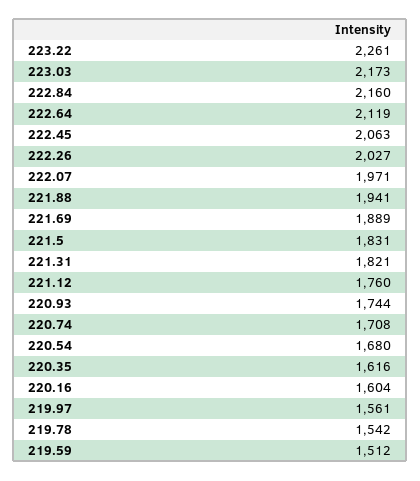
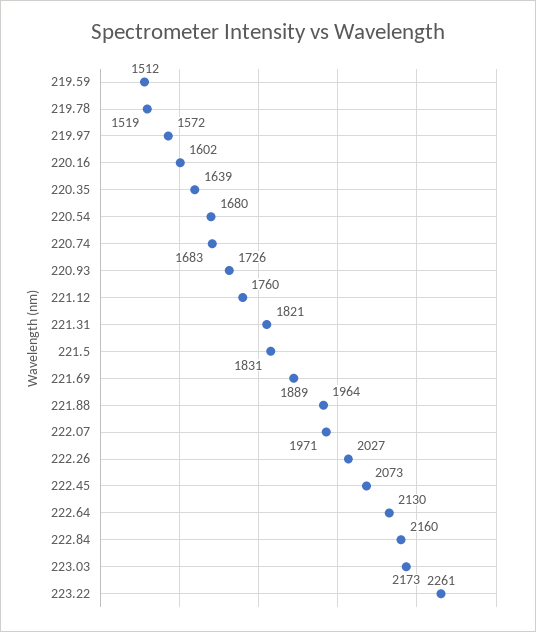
222.64: 2119 -> 2130
222.45: 2063 -> 2073
221.88: 1941 -> 1964
220.93: 1744 -> 1726
220.74: 1708 -> 1683
220.35: 1616 -> 1639
220.16: 1604 -> 1602
219.97: 1561 -> 1572
219.78: 1542 -> 1519

